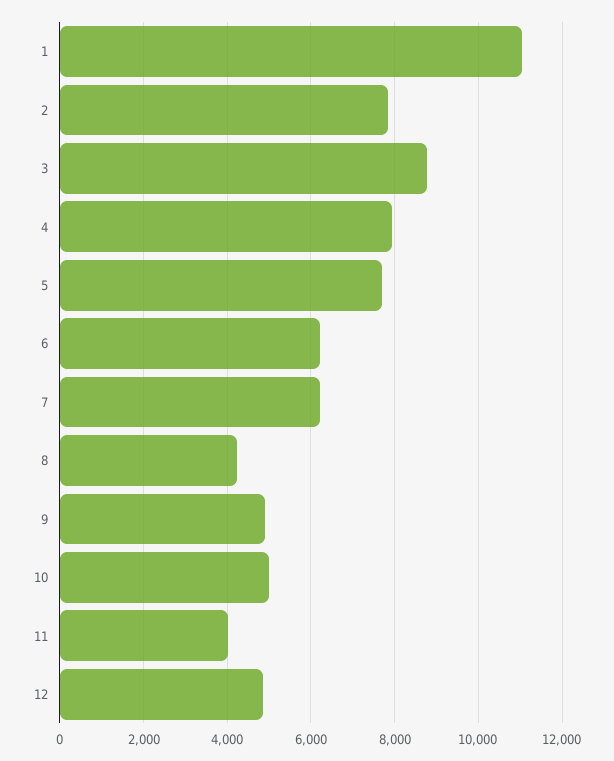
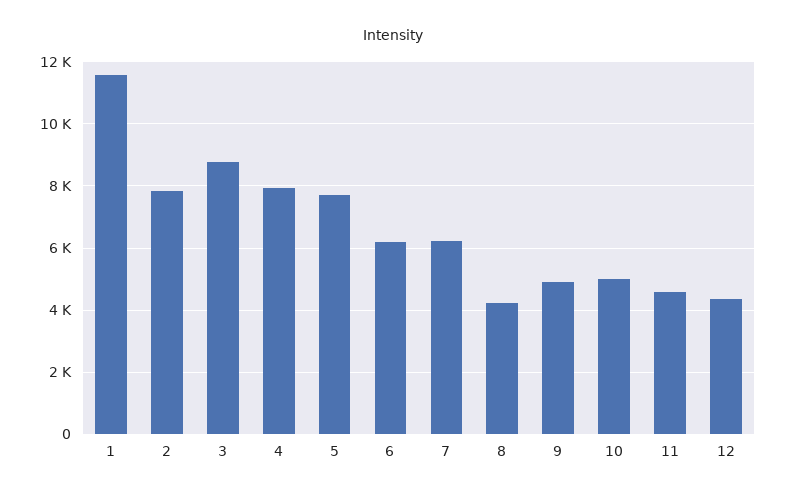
1: 11000 -> 11600
11: 4000 -> 4600
12: 4800 -> 4400

